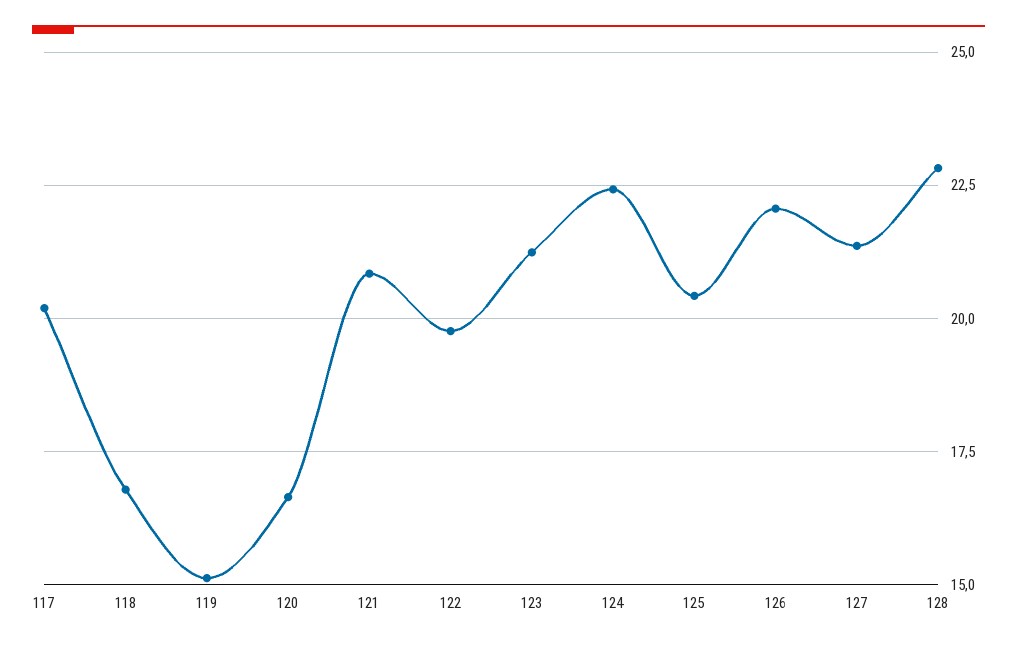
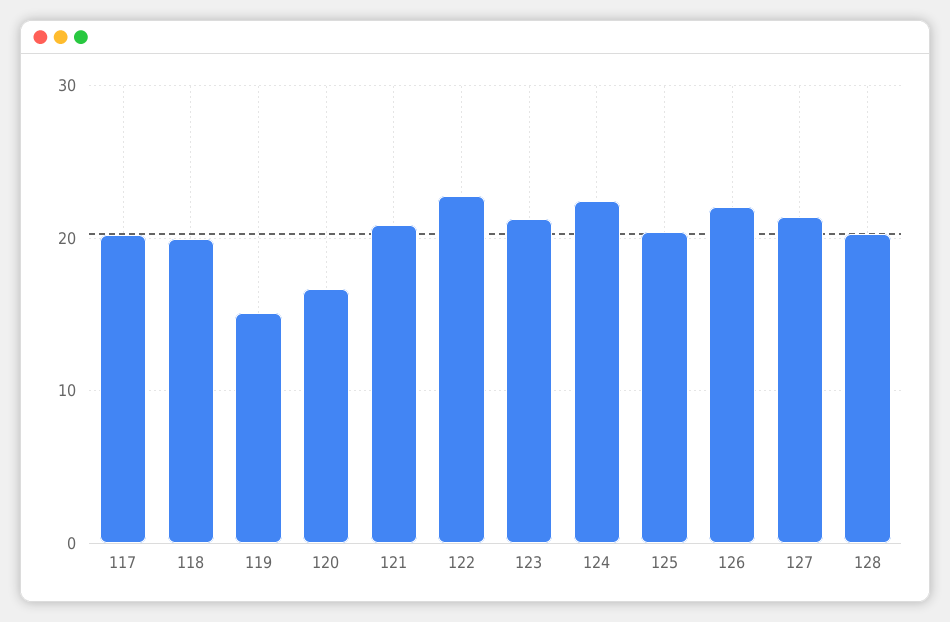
118: 16.75 -> 20
122: 19.75 -> 23
128: 22.75 -> 20

